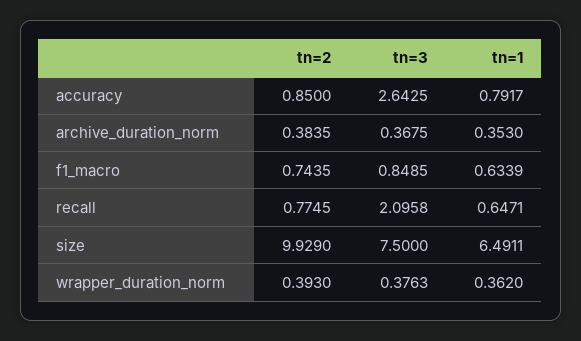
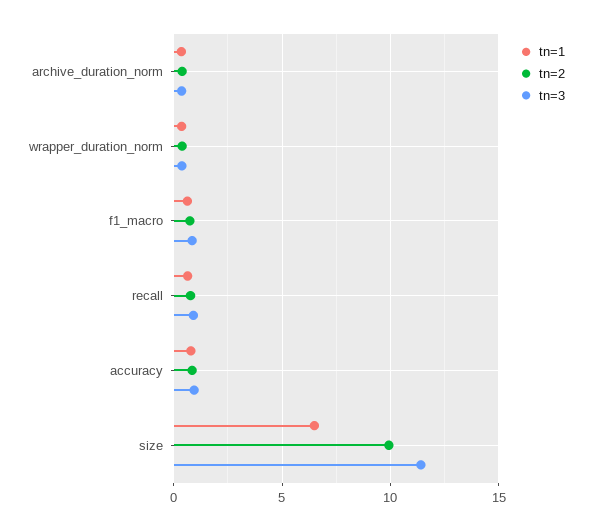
tn=3, accuracy: 2.6425 -> 1
tn=3, recall: 2.0958 -> 1
tn=3, size: 7.5 -> 11.5

